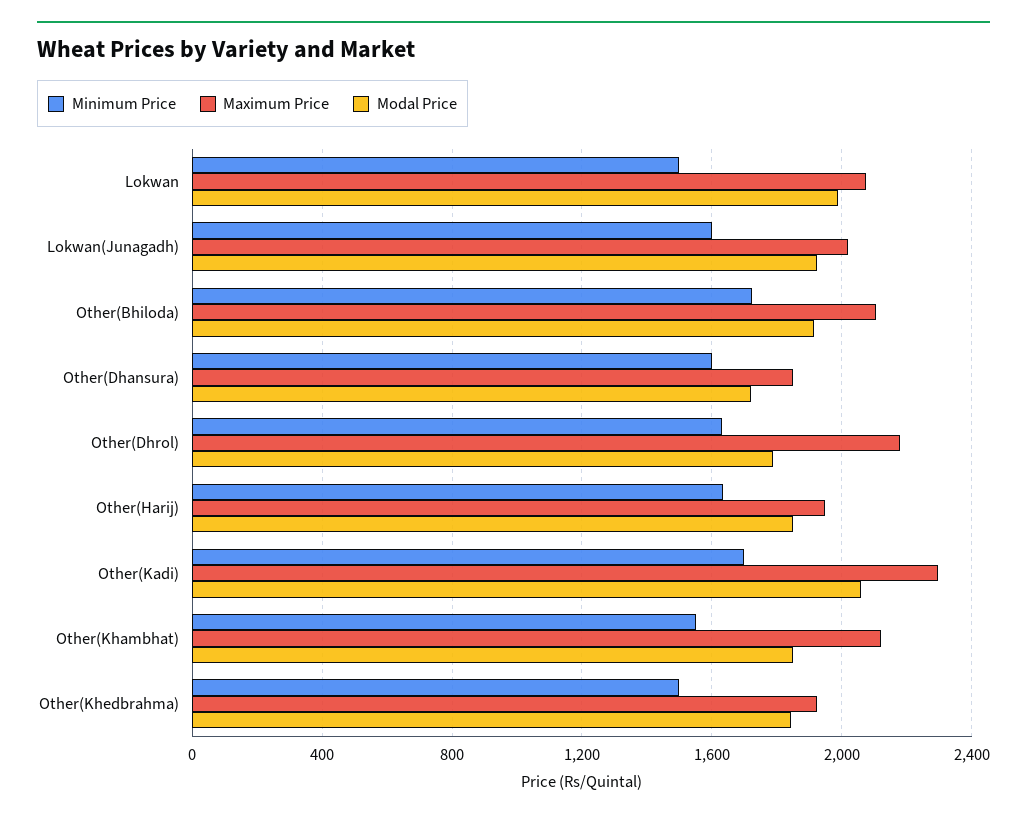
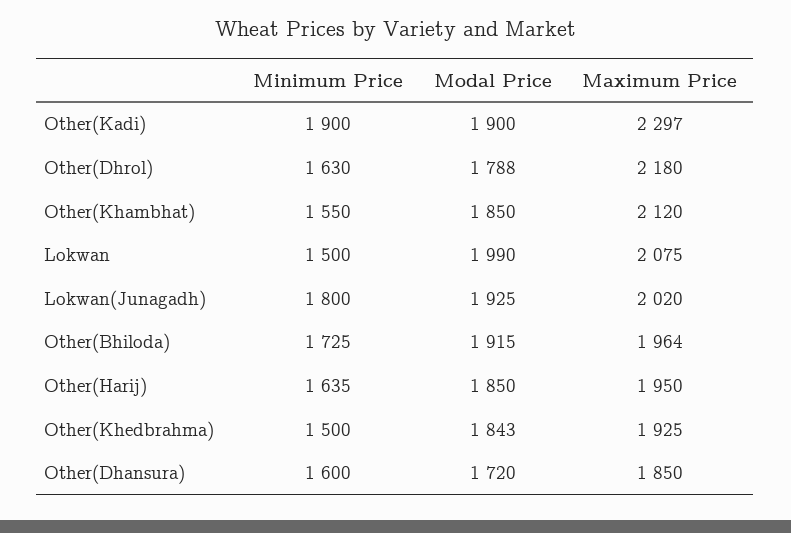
Minimum Price, Lokwan(Junagadh): 1600 -> 1800
Maximum Price, Other(Bhiloda): 2100 -> 1964
Minimum Price, Other(Kadi): 1700 -> 1900
Modal Price, Other(Kadi): 2050 -> 1900

